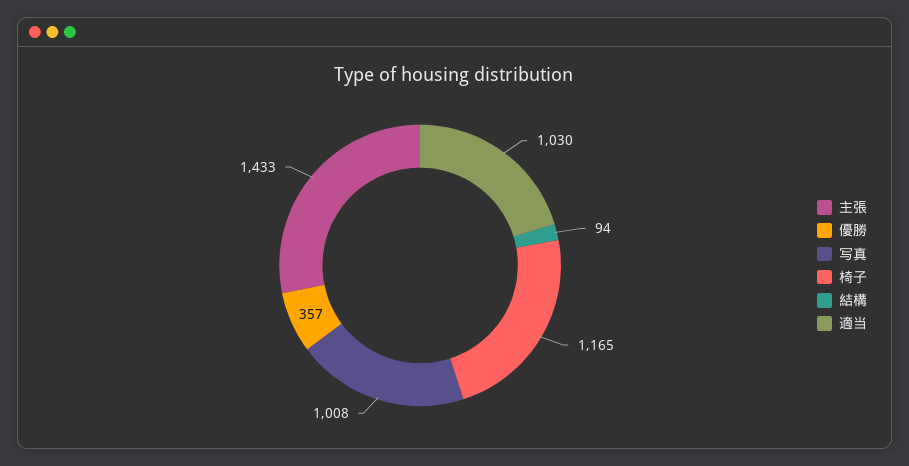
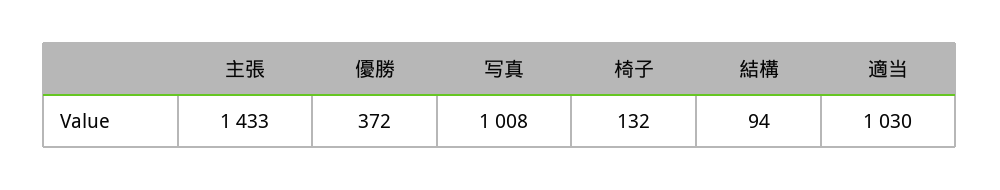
優勝: 357 -> 372
椅子: 1165 -> 132

